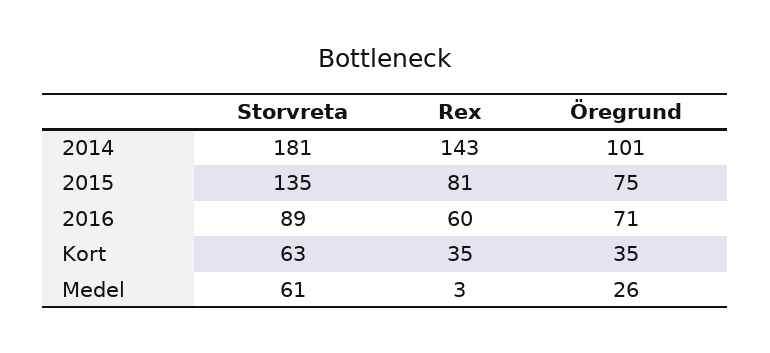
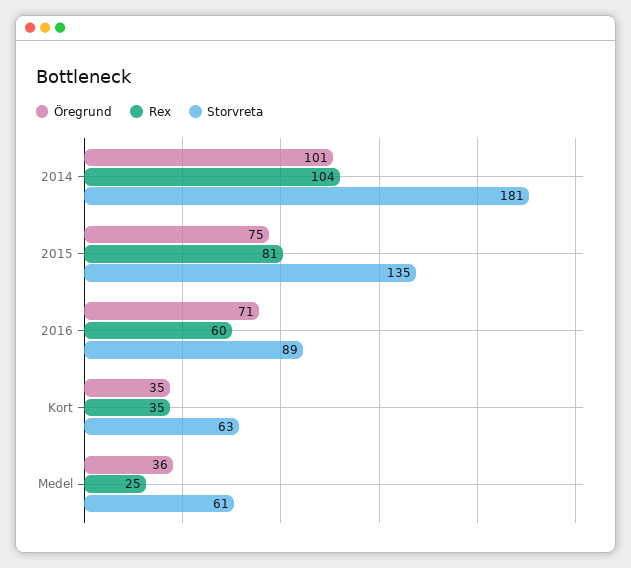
Rex, 2014: 143 -> 104
Rex, Medel: 3 -> 25
Öregrund, Medel: 26 -> 36

